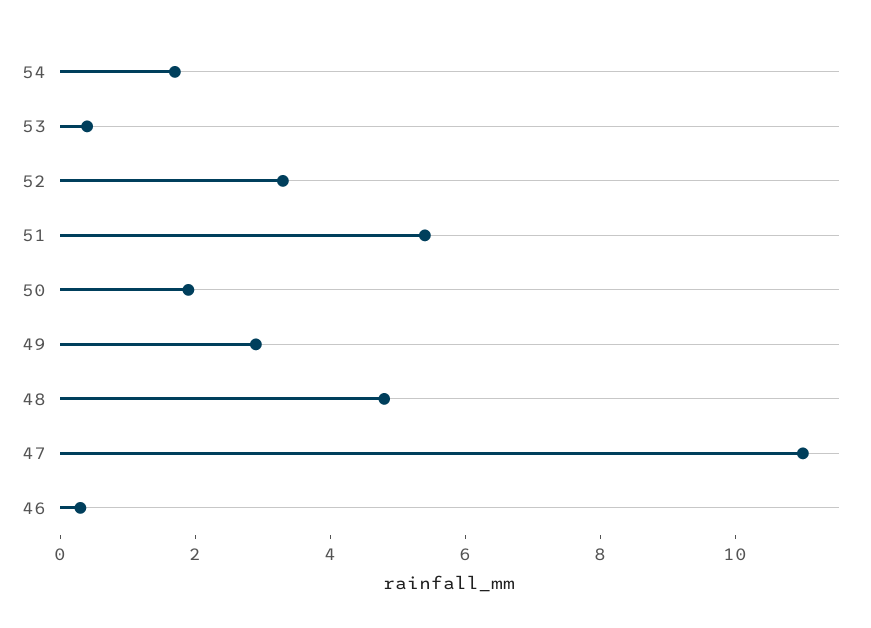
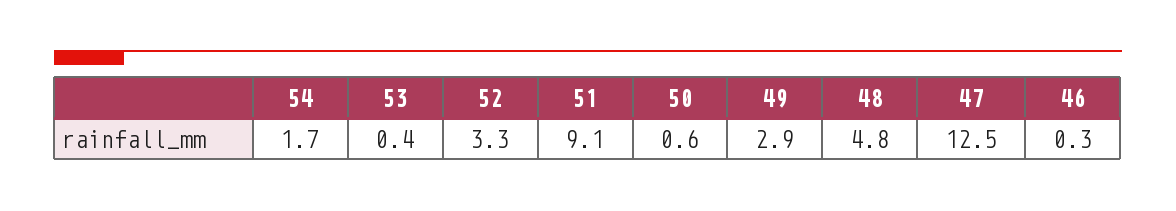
51: 5.5 -> 9.1
50: 2 -> 0.6
47: 11 -> 12.5

